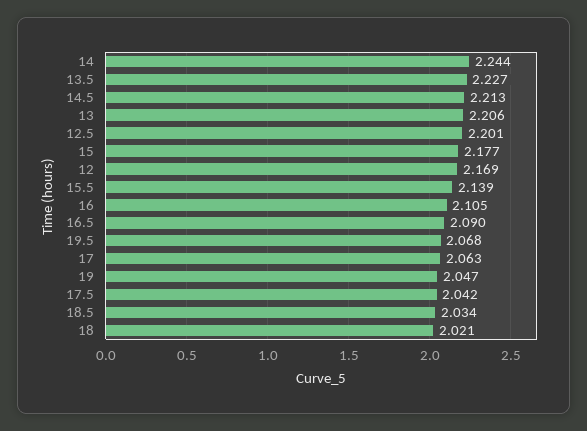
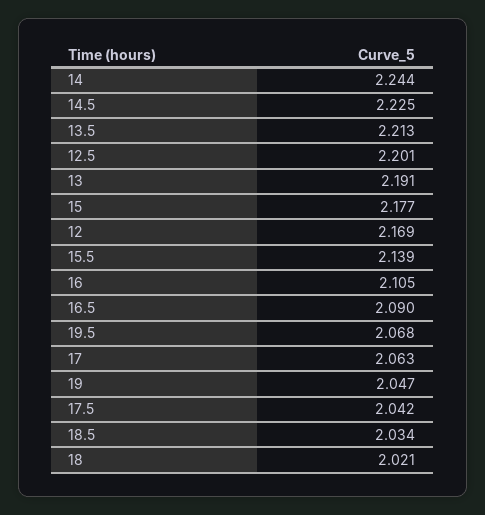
13.5: 2.227 -> 2.213
14.5: 2.213 -> 2.225
13: 2.206 -> 2.191

